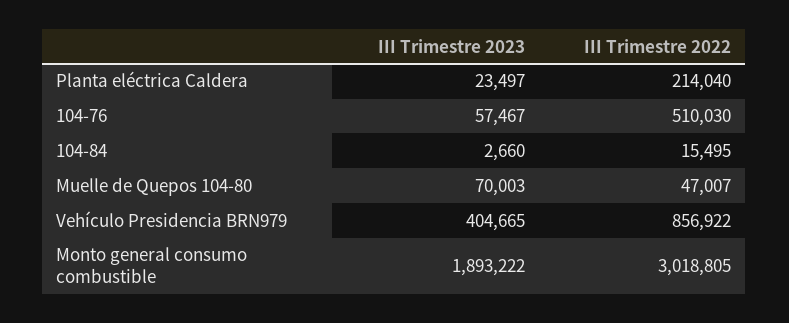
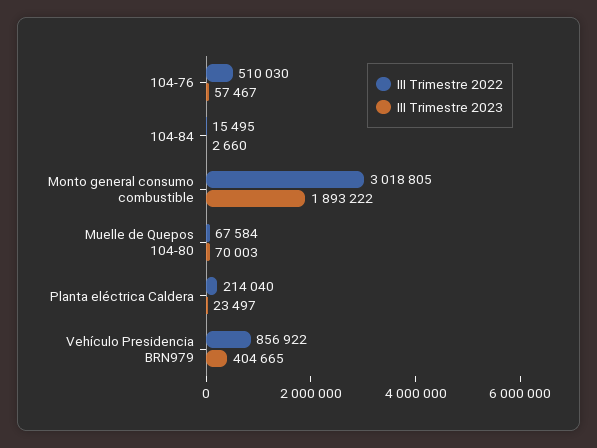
III Trimestre 2022, Muelle de Quepos 104-80: 47007 -> 67584

